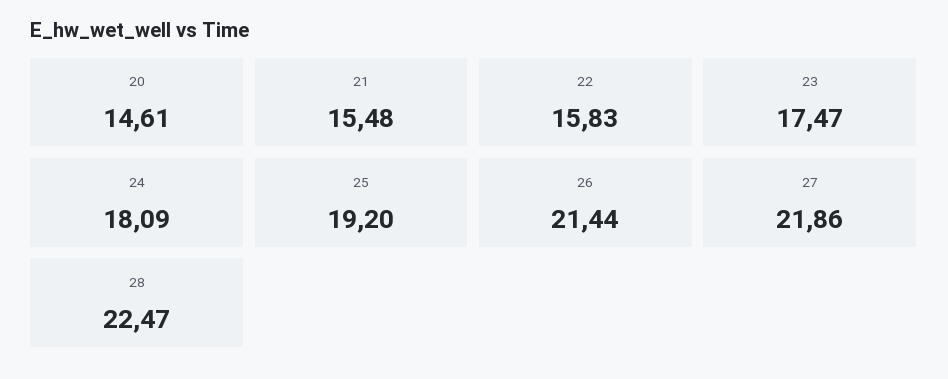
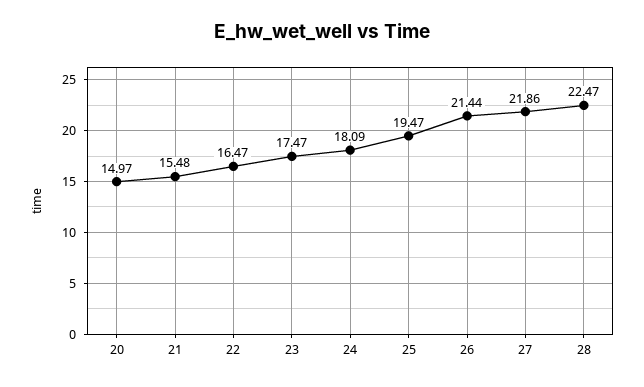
20: 14.61 -> 14.97
22: 15.83 -> 16.47
25: 19.2 -> 19.47

